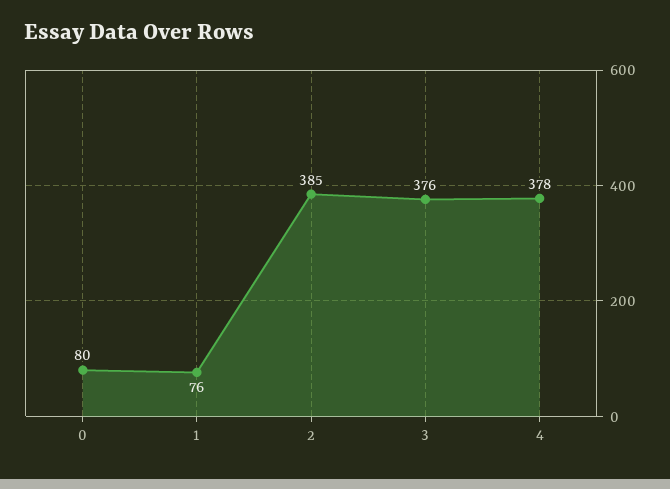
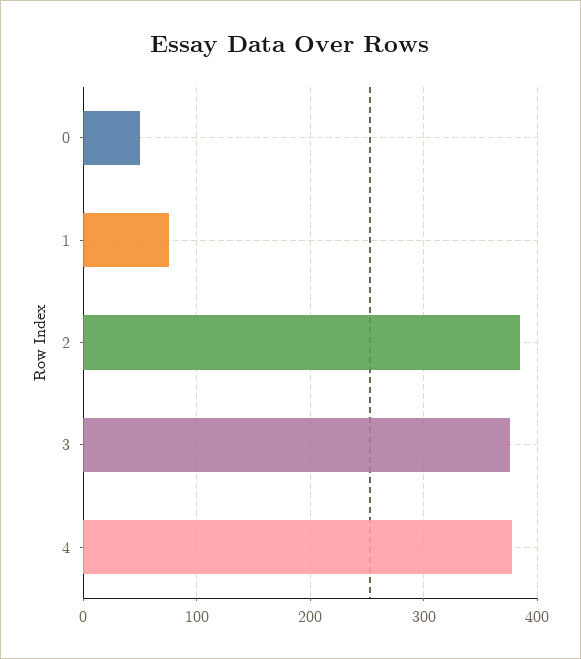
0: 80 -> 50

